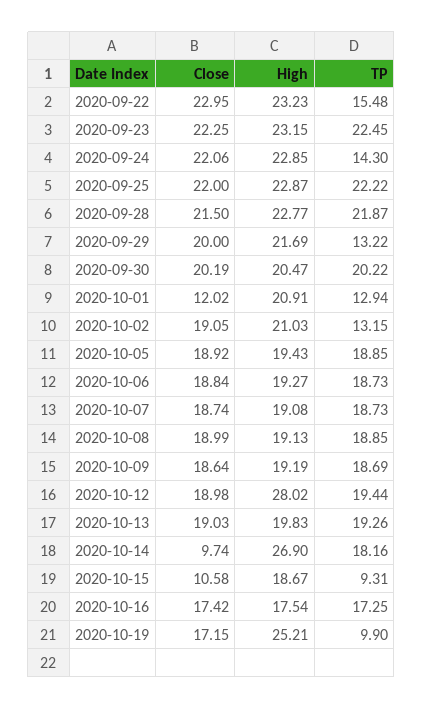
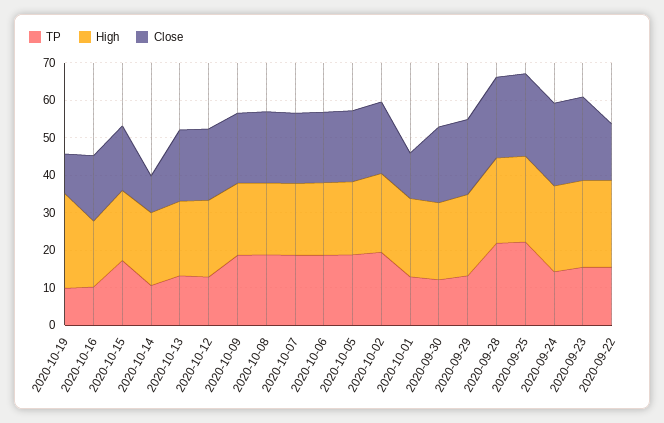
Close, 2020-09-22: 22.95 -> 15
TP, 2020-09-23: 22.45 -> 15
TP, 2020-09-30: 20.22 -> 12.5
TP, 2020-10-02: 13.15 -> 20
High, 2020-10-12: 28.02 -> 20
TP, 2020-10-12: 19.44 -> 12.5
TP, 2020-10-13: 19.26 -> 12.5
High, 2020-10-14: 26.9 -> 20
TP, 2020-10-14: 18.16 -> 10
Close, 2020-10-15: 10.58 -> 17.5
TP, 2020-10-15: 9.31 -> 17.5
TP, 2020-10-16: 17.25 -> 10
Close, 2020-10-19: 17.15 -> 10

